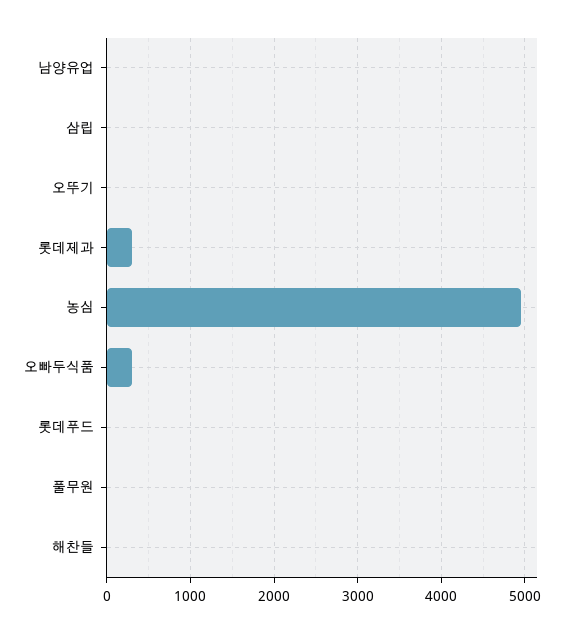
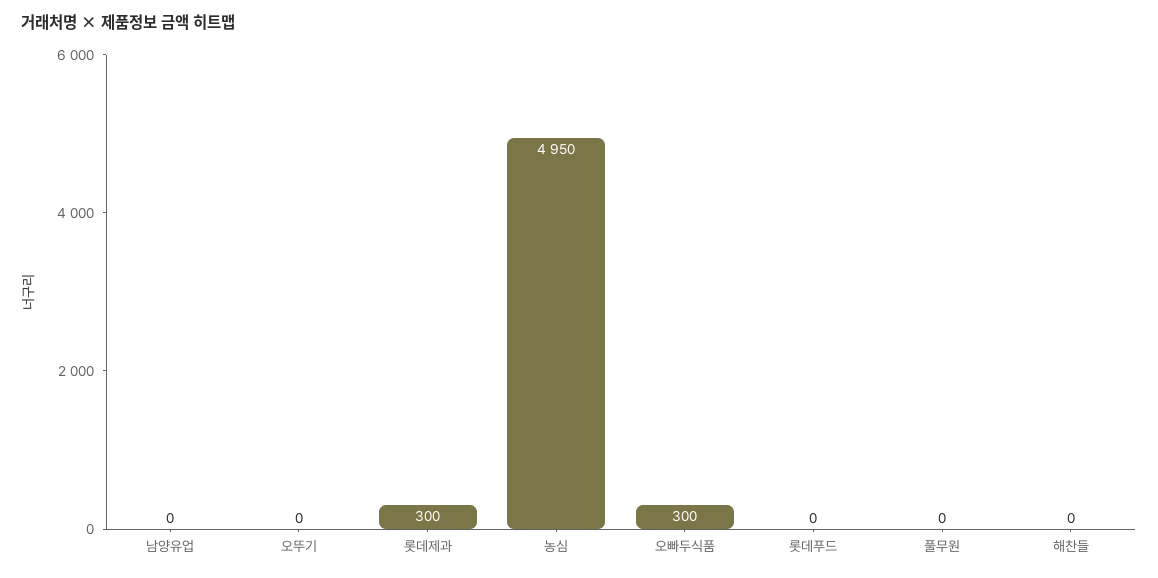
삼립: 0 -> none

